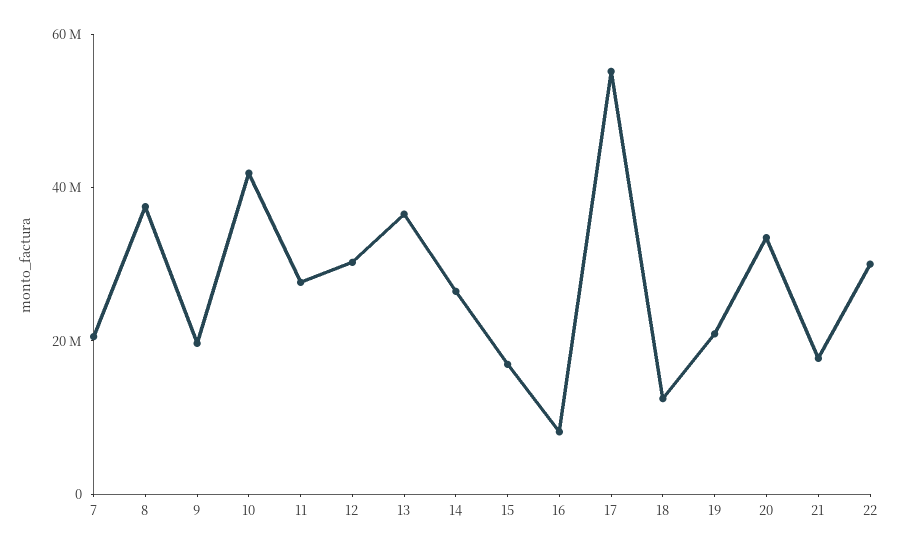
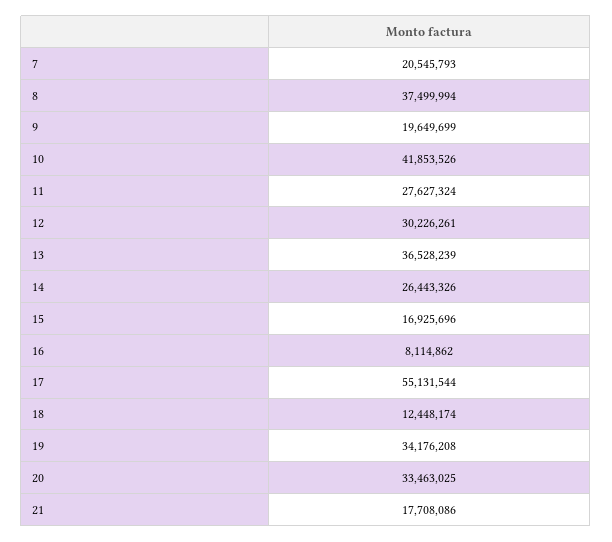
19: 20000000 -> 34176208
22: 30000000 -> none

